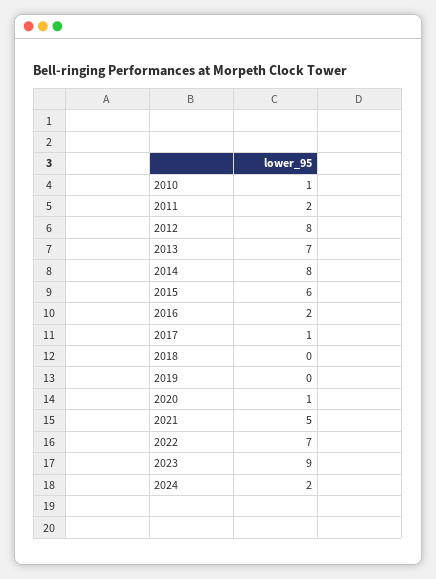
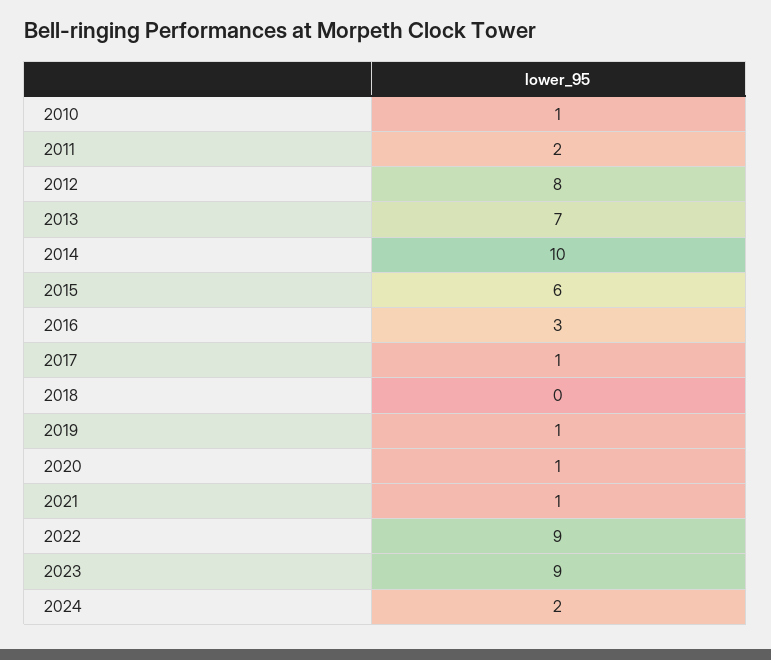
2014: 8 -> 10
2016: 2 -> 3
2019: 0 -> 1
2021: 5 -> 1
2022: 7 -> 9

